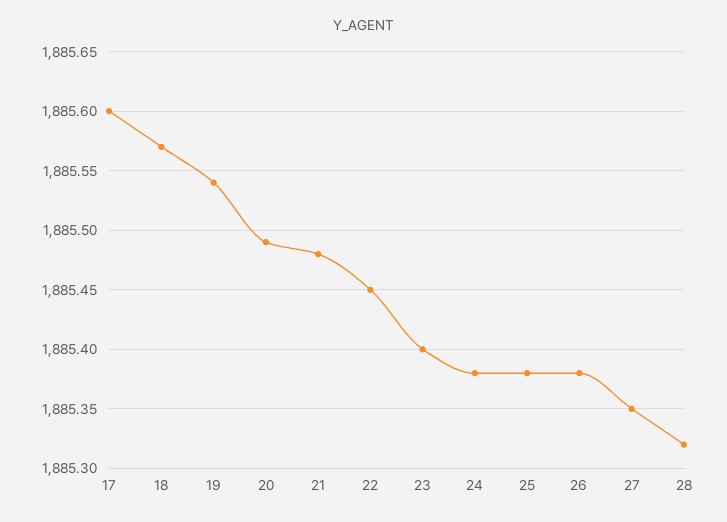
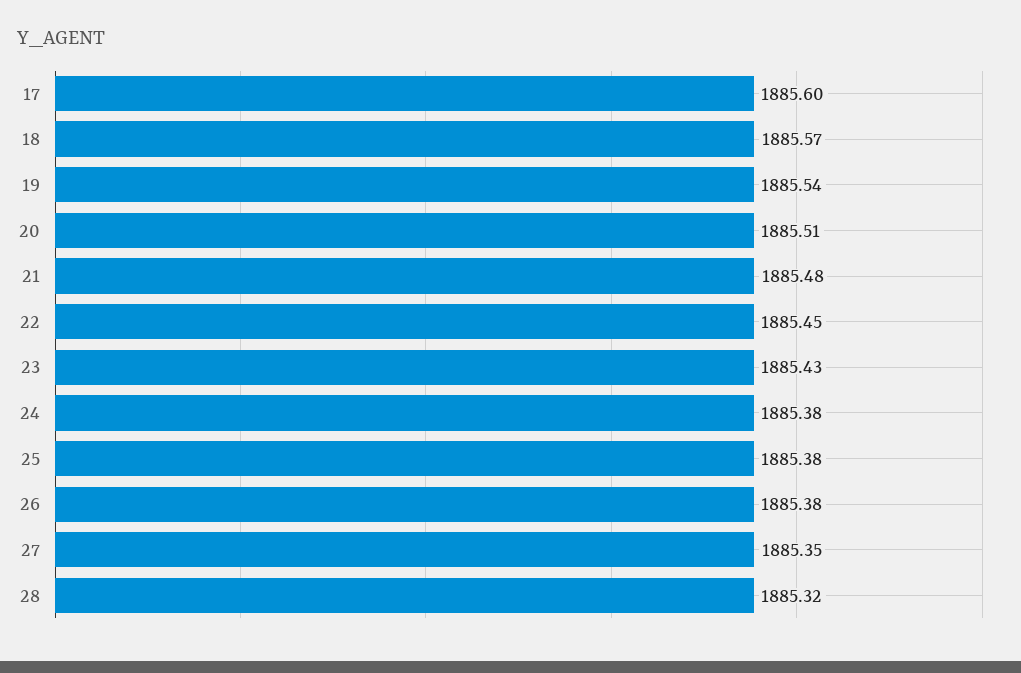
20: 1885.49 -> 1885.51
23: 1885.4 -> 1885.43

